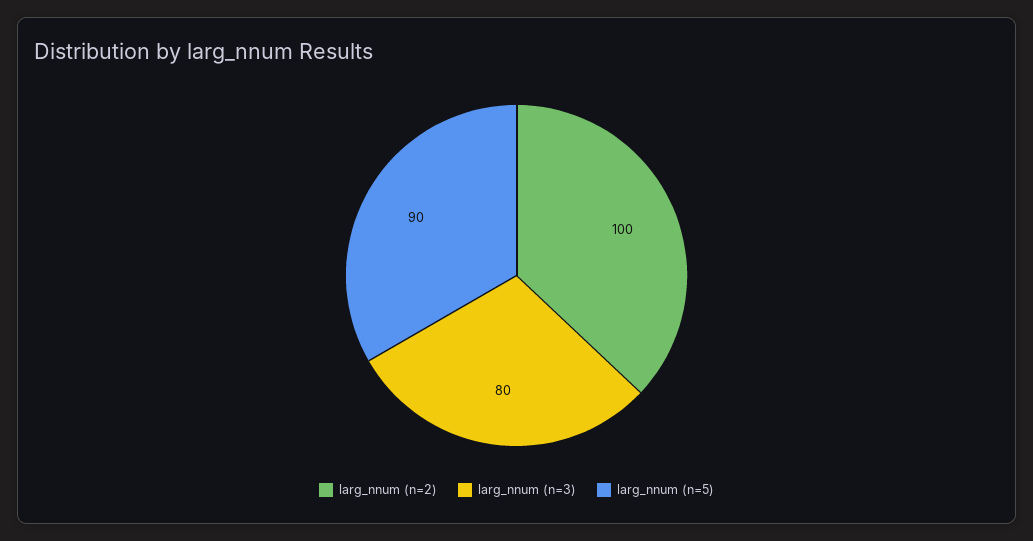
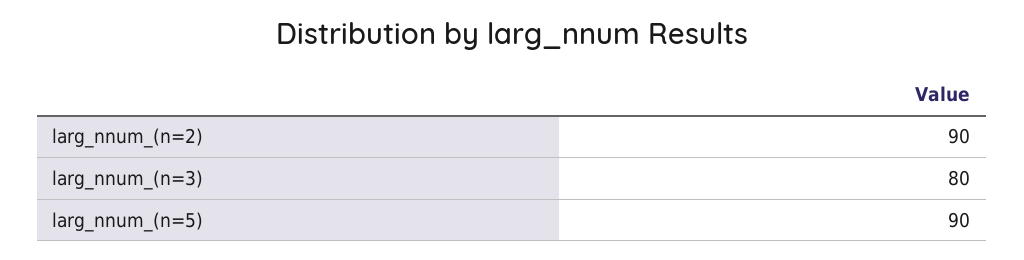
larg_nnum (n=2): 100 -> 90

